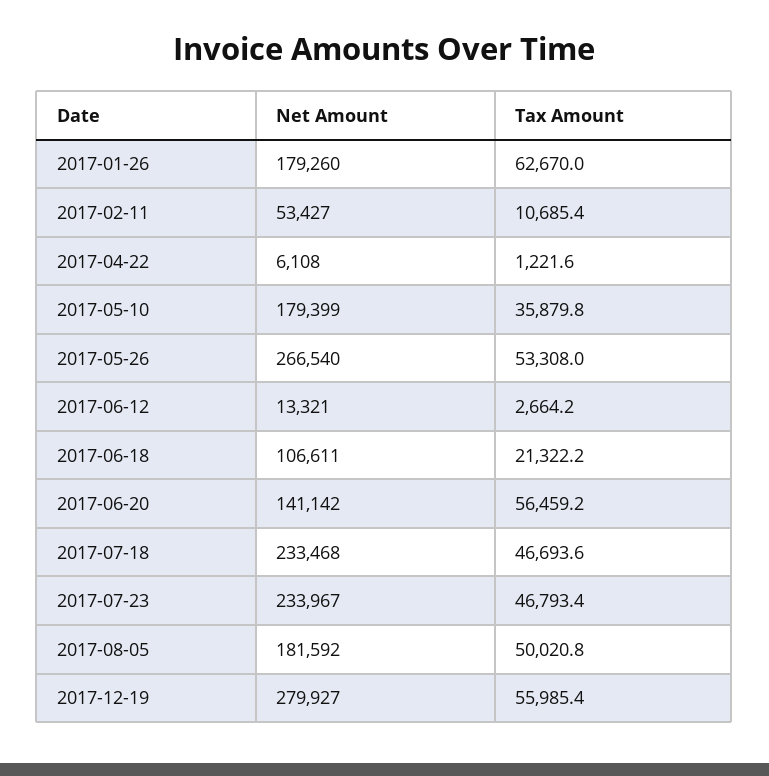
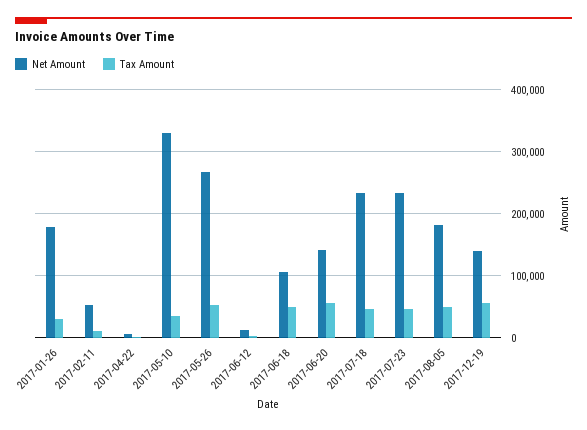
Tax Amount, 2017-01-26: 62670 -> 30000
Net Amount, 2017-05-10: 179399 -> 330000
Tax Amount, 2017-06-18: 21322.2 -> 50000
Net Amount, 2017-12-19: 279927 -> 140000

